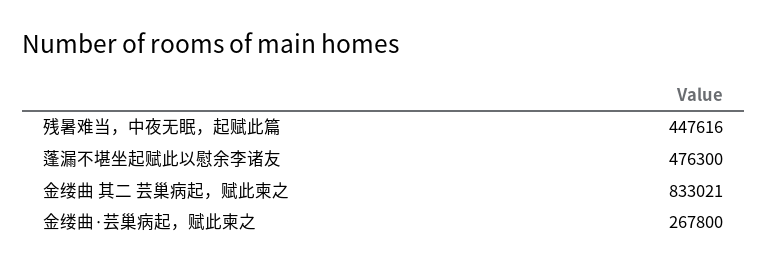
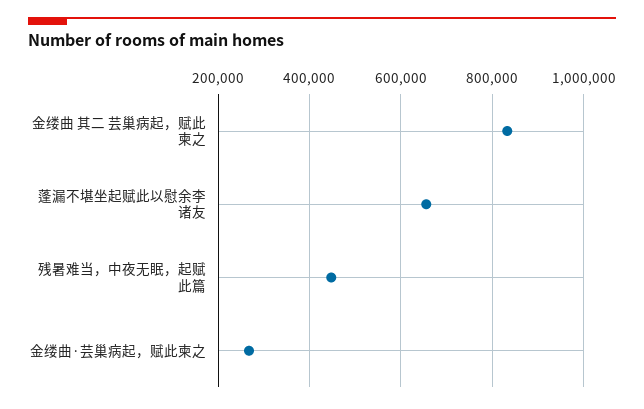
蓬漏不堪坐起赋此以慰余李诸友: 476300 -> 660000

